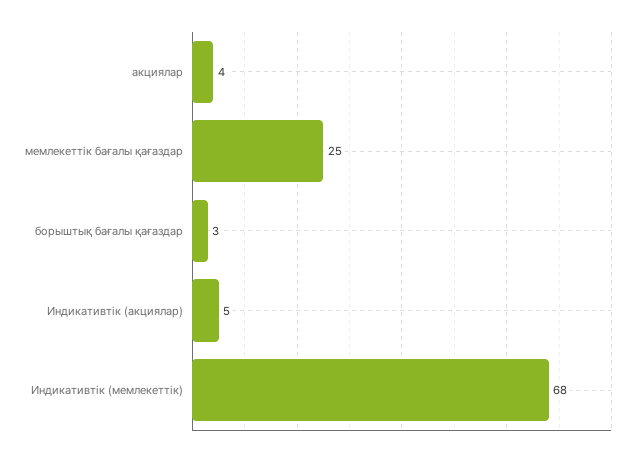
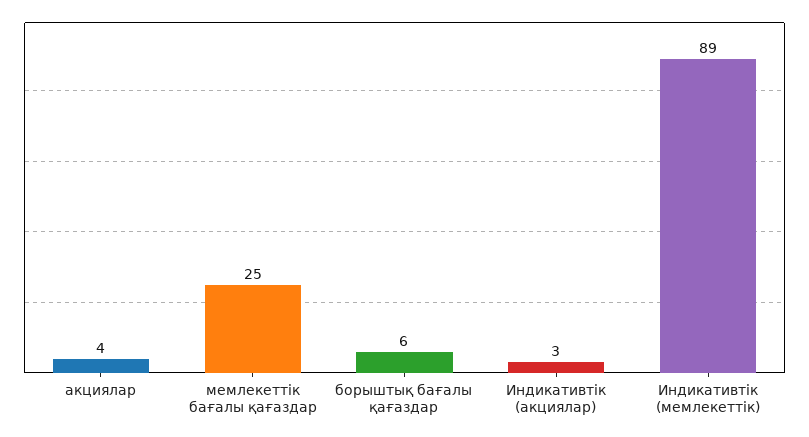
борыштық бағалы қағаздар: 3 -> 6
Индикативтік (акциялар): 5 -> 3
Индикативтік (мемлекеттік): 68 -> 89

